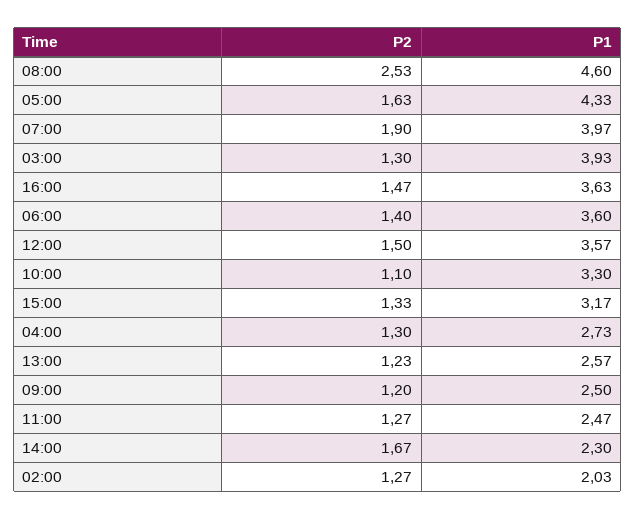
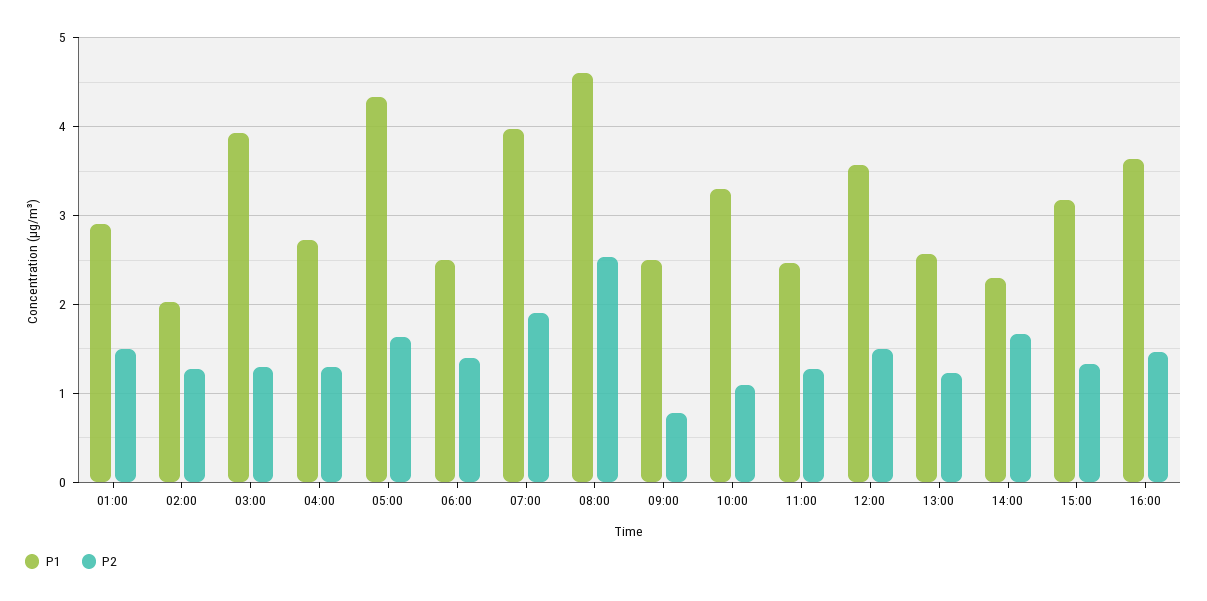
P1, 06:00: 3.6 -> 2.5
P2, 09:00: 1.2 -> 0.8
P1, 01:00: none -> 2.9
P2, 01:00: none -> 1.5

